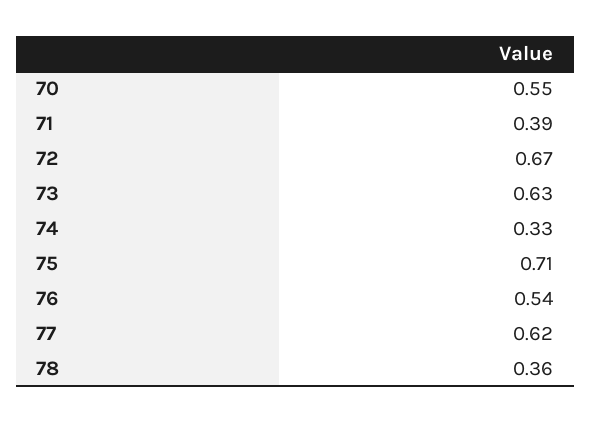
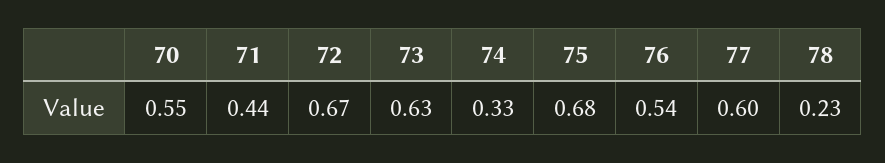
71: 0.39 -> 0.44
75: 0.71 -> 0.68
77: 0.62 -> 0.6
78: 0.36 -> 0.23

